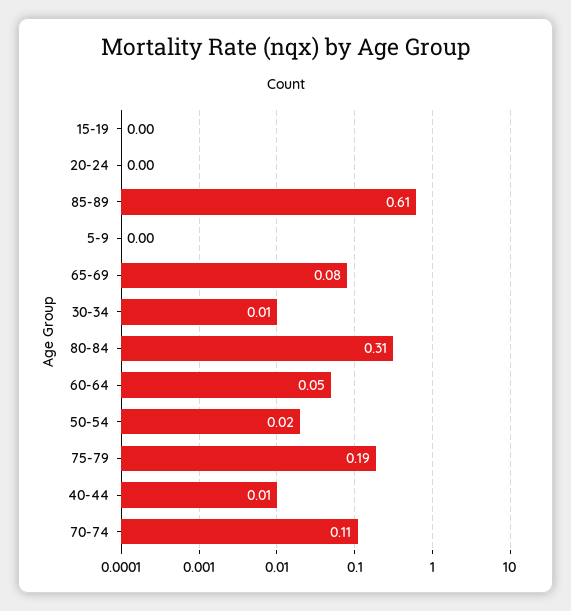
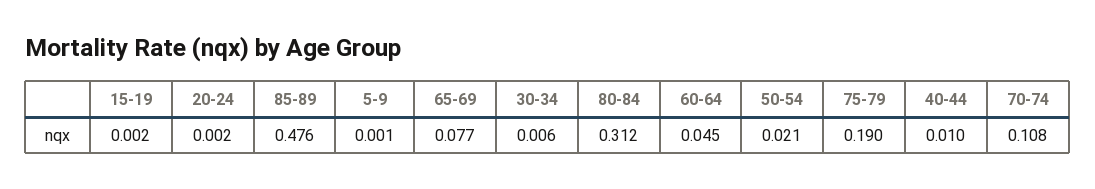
85-89: 0.61 -> 0.476

